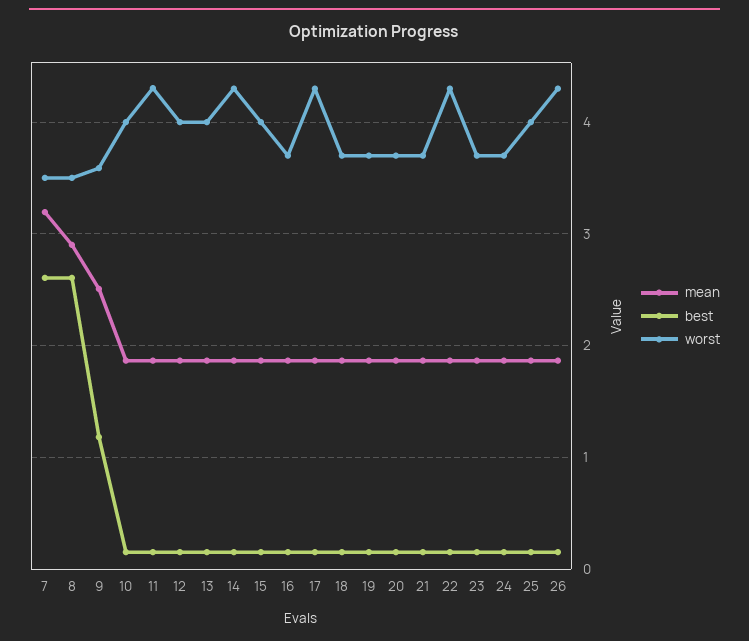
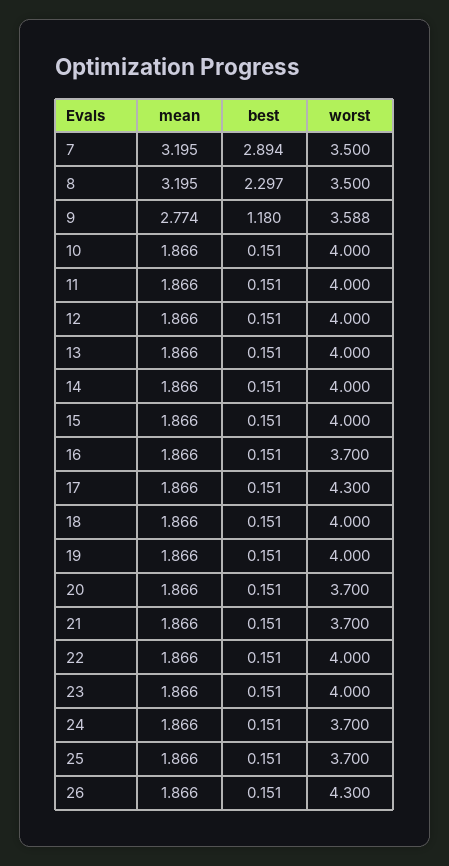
best, 7: 2.6 -> 2.894
mean, 8: 2.9 -> 3.195
best, 8: 2.6 -> 2.297
mean, 9: 2.5 -> 2.774
worst, 11: 4.3 -> 4
worst, 14: 4.3 -> 4
worst, 18: 3.7 -> 4
worst, 19: 3.7 -> 4
worst, 22: 4.3 -> 4
worst, 23: 3.7 -> 4
worst, 25: 4 -> 3.7

